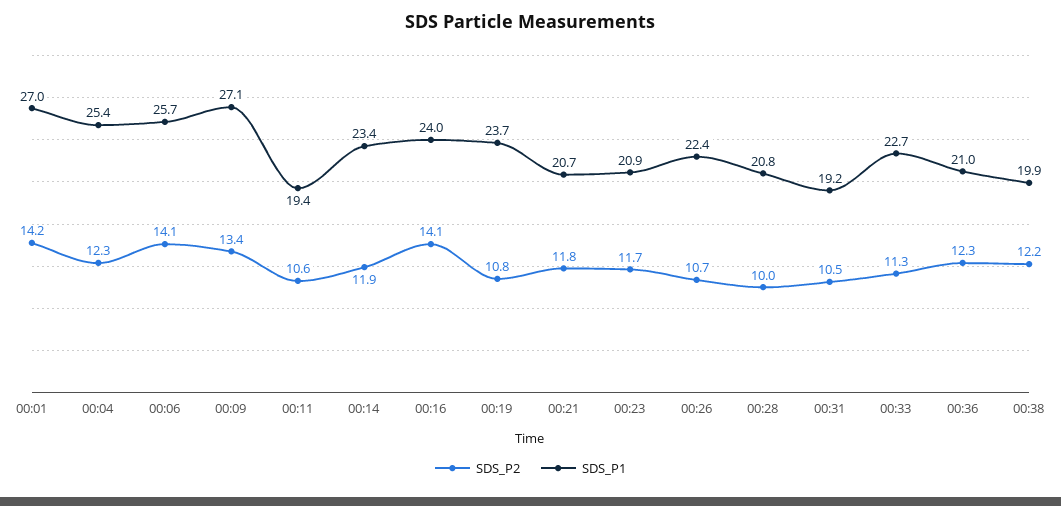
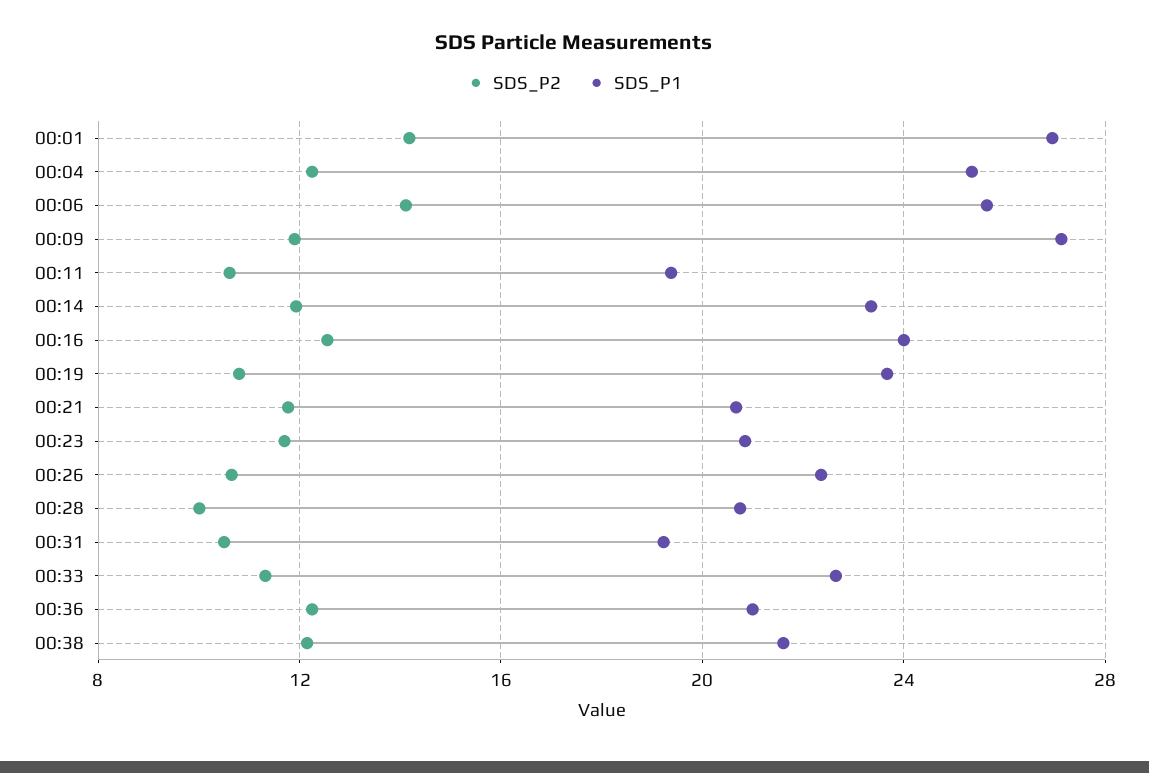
SDS_P2, 00:09: 13.4 -> 12
SDS_P2, 00:16: 14.1 -> 12.5
SDS_P1, 00:38: 19.9 -> 21.5

